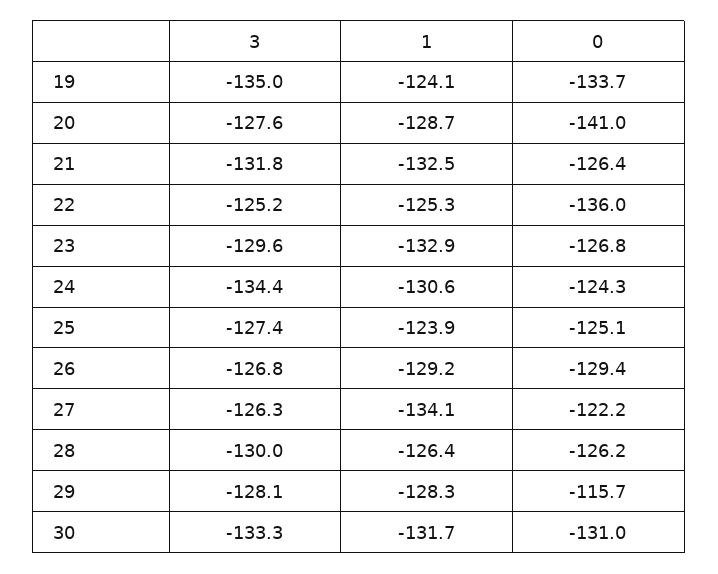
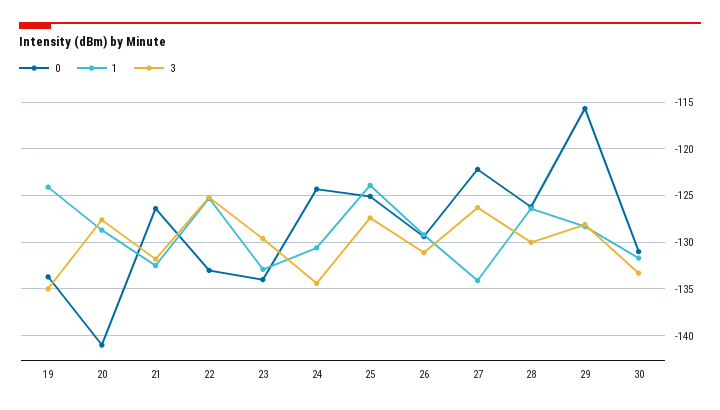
0, 22: -136 -> -133
0, 23: -126.8 -> -134
3, 26: -126.8 -> -131

